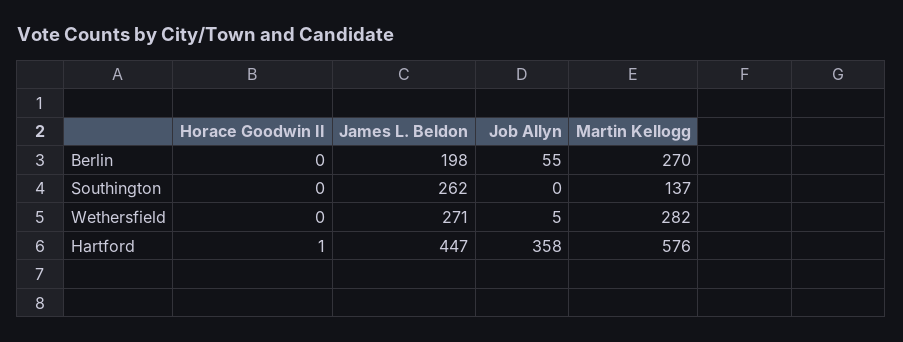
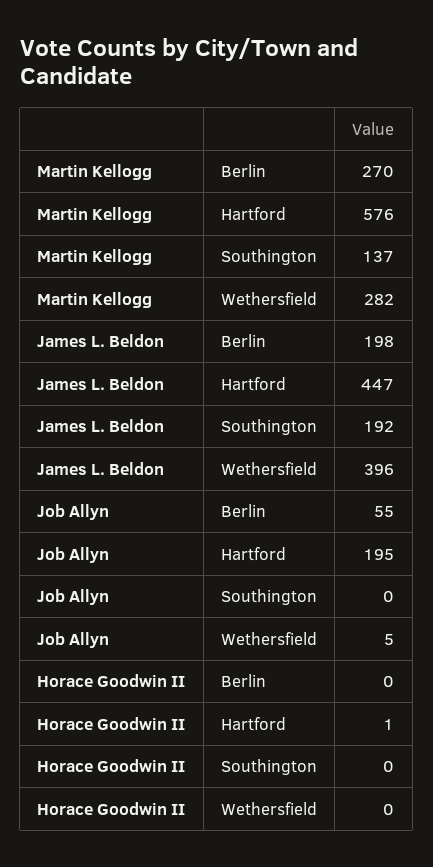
James L. Beldon, Southington: 262 -> 192
James L. Beldon, Wethersfield: 271 -> 396
Job Allyn, Hartford: 358 -> 195

